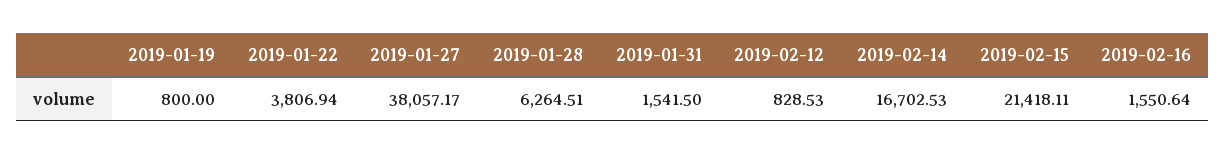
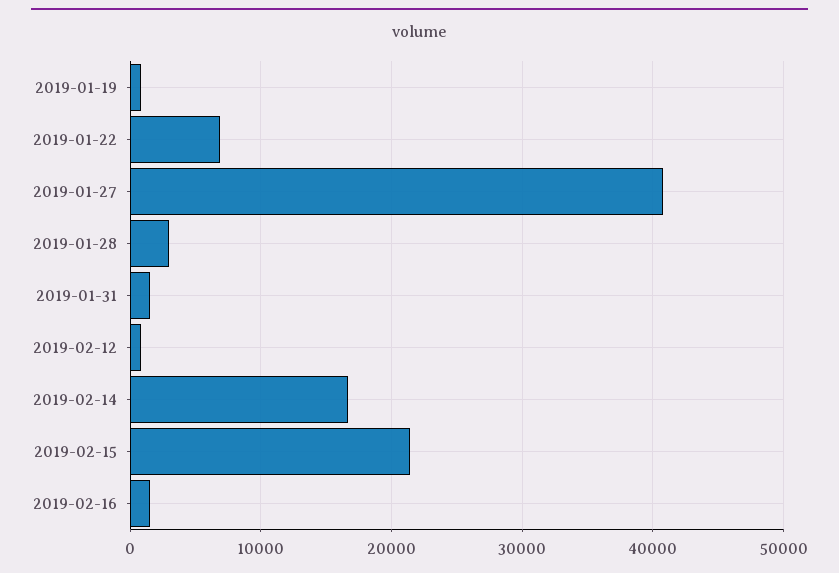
2019-01-22: 3806.94 -> 7000
2019-01-27: 38057.17 -> 41000
2019-01-28: 6264.51 -> 3000

